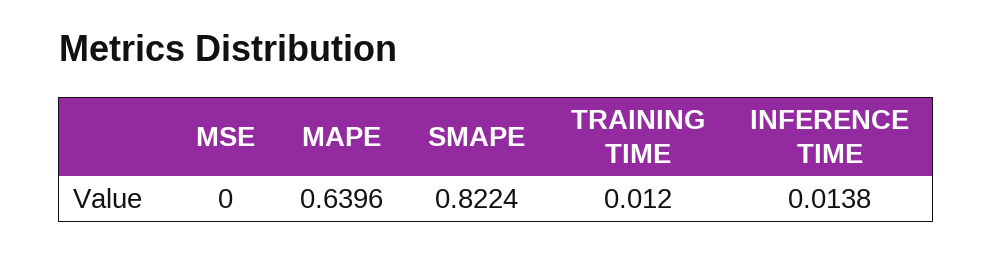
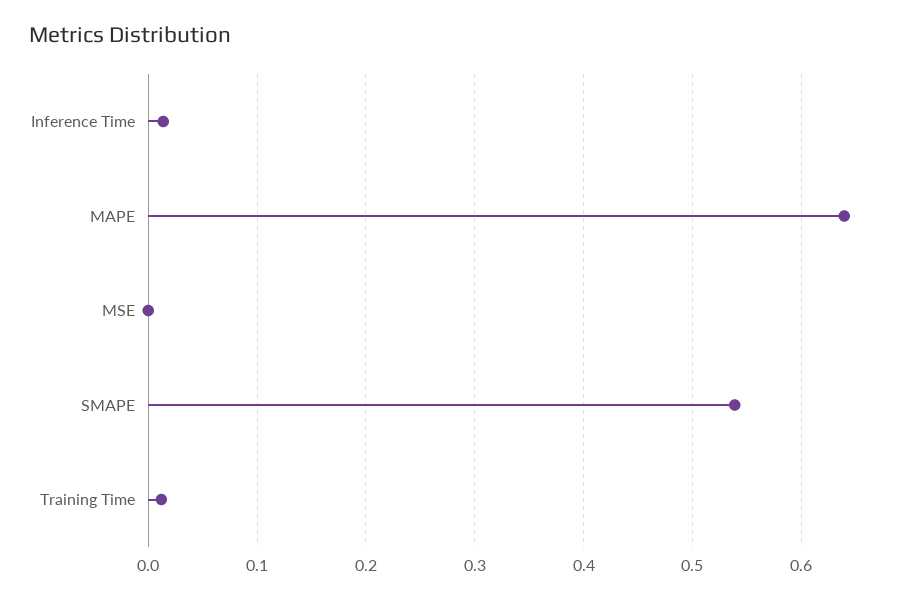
SMAPE: 0.8224 -> 0.54

